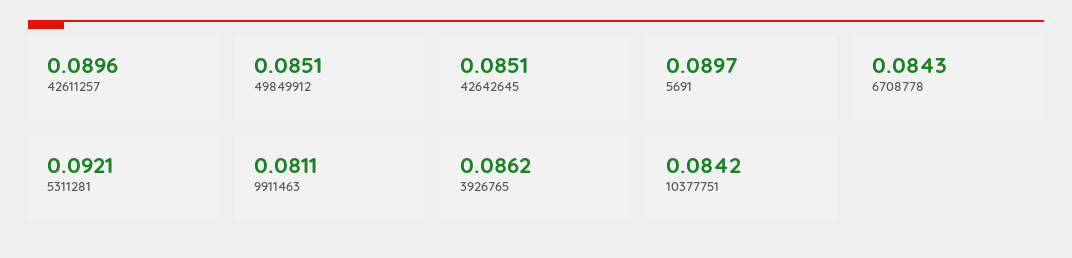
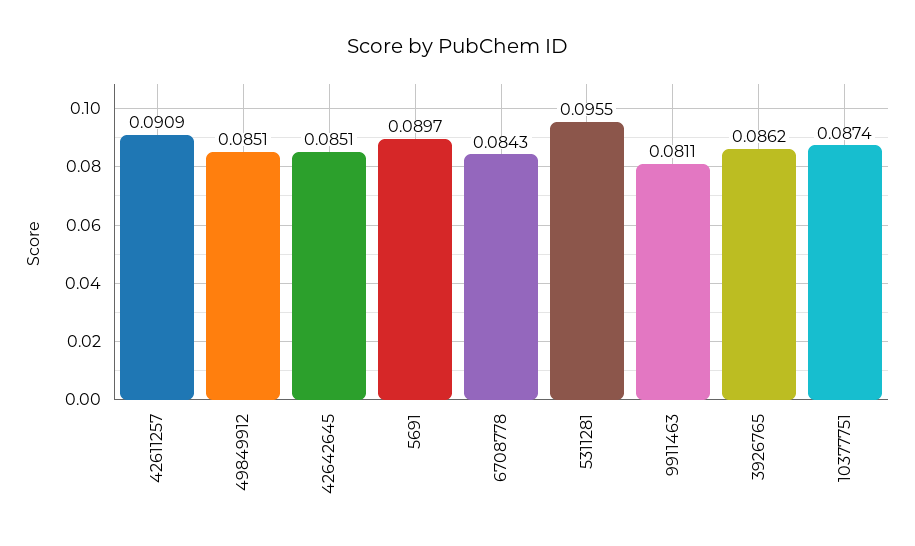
42611257: 0.0896 -> 0.0909
5311281: 0.0921 -> 0.0955
10377751: 0.0842 -> 0.0874

